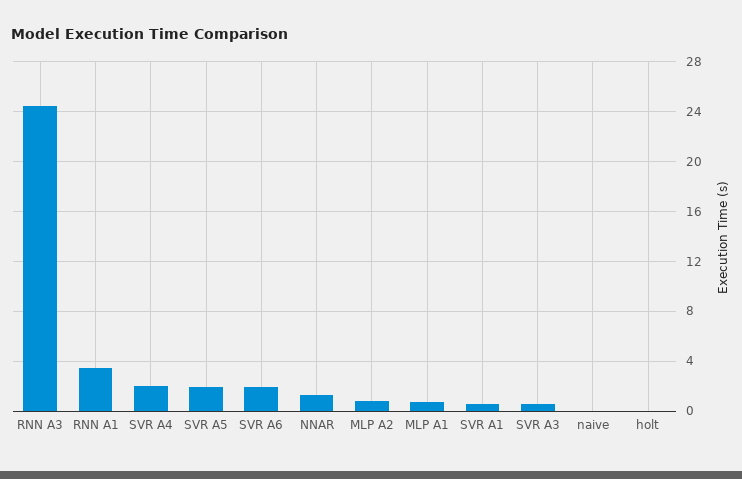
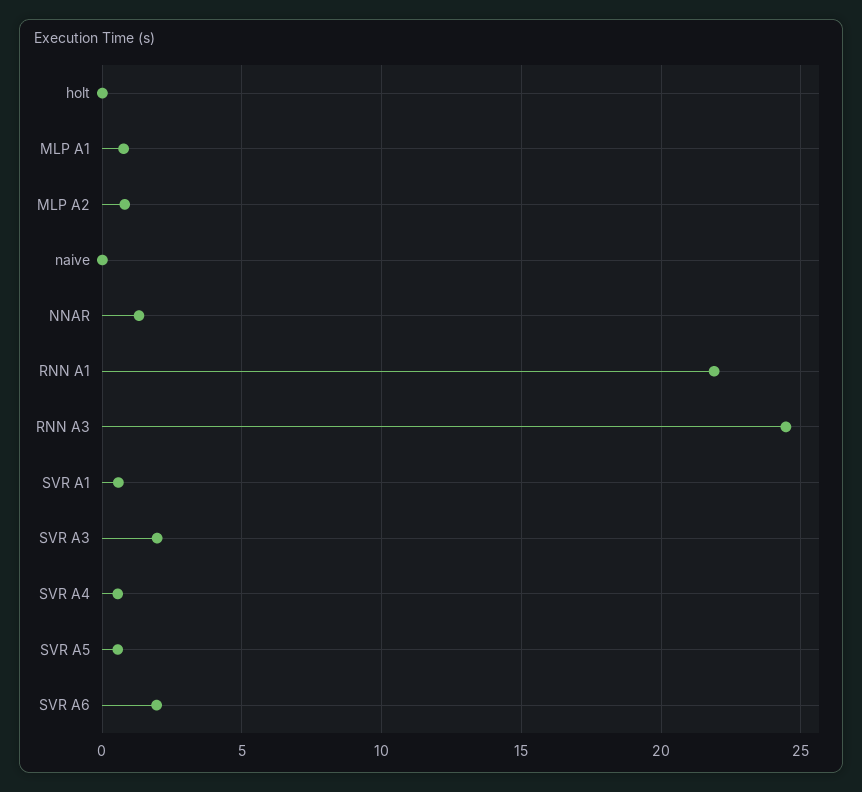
RNN A1: 3.5 -> 22
SVR A4: 2 -> 0.5
SVR A5: 2 -> 0.5
SVR A3: 0.5 -> 2

